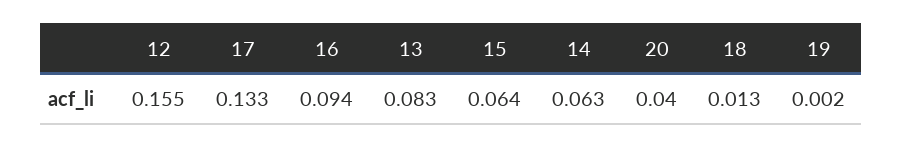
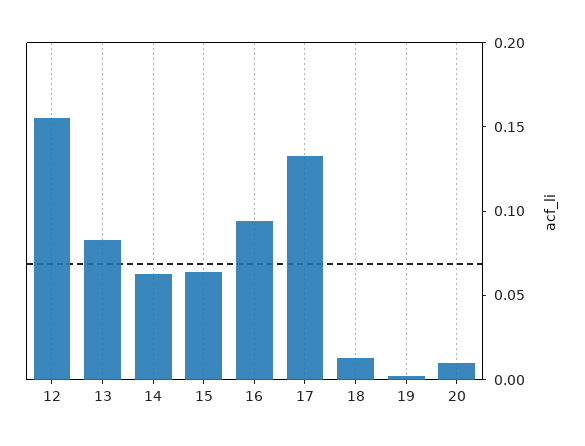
20: 0.04 -> 0.01

